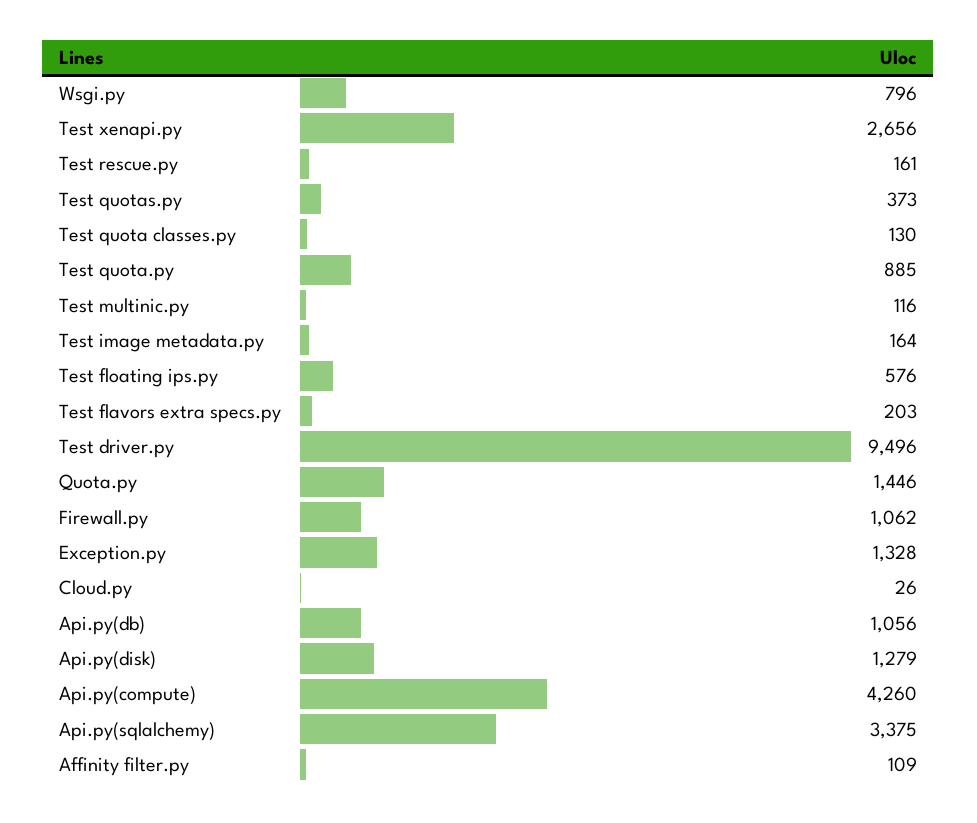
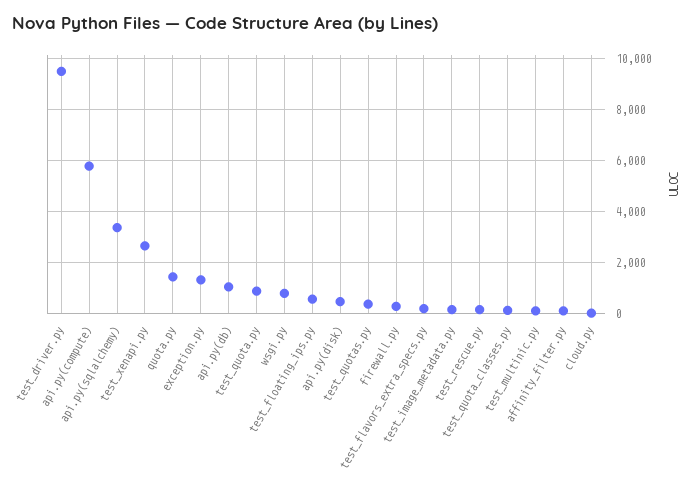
Firewall.py: 1062 -> 250
Api.py(disk): 1279 -> 500
Api.py(compute): 4260 -> 5750

